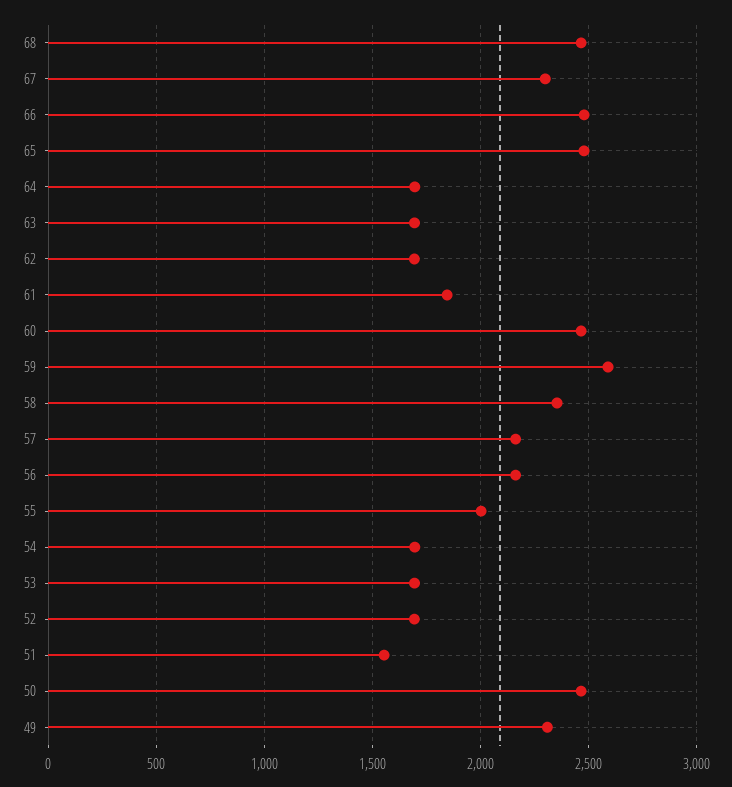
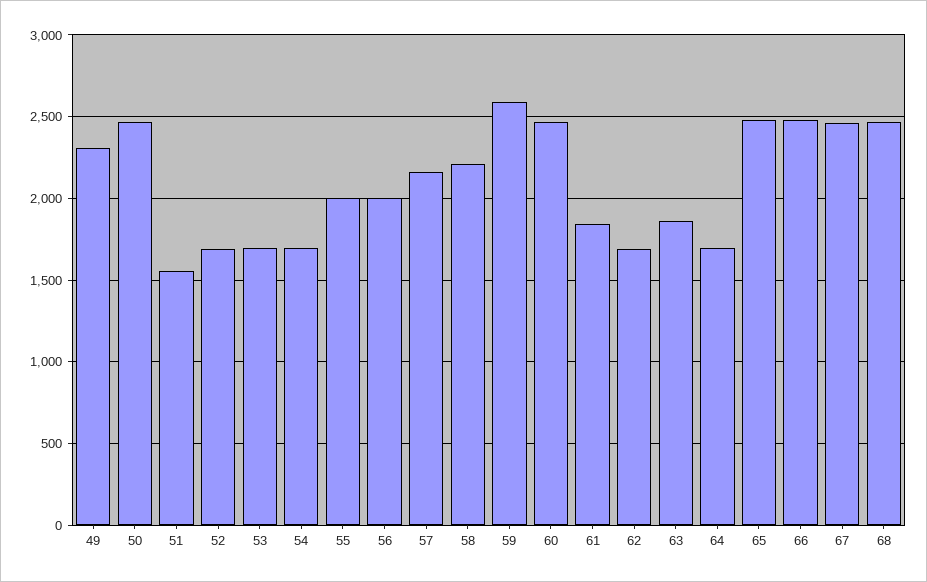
67: 2300 -> 2450
63: 1700 -> 1850
58: 2350 -> 2200
56: 2150 -> 2000

